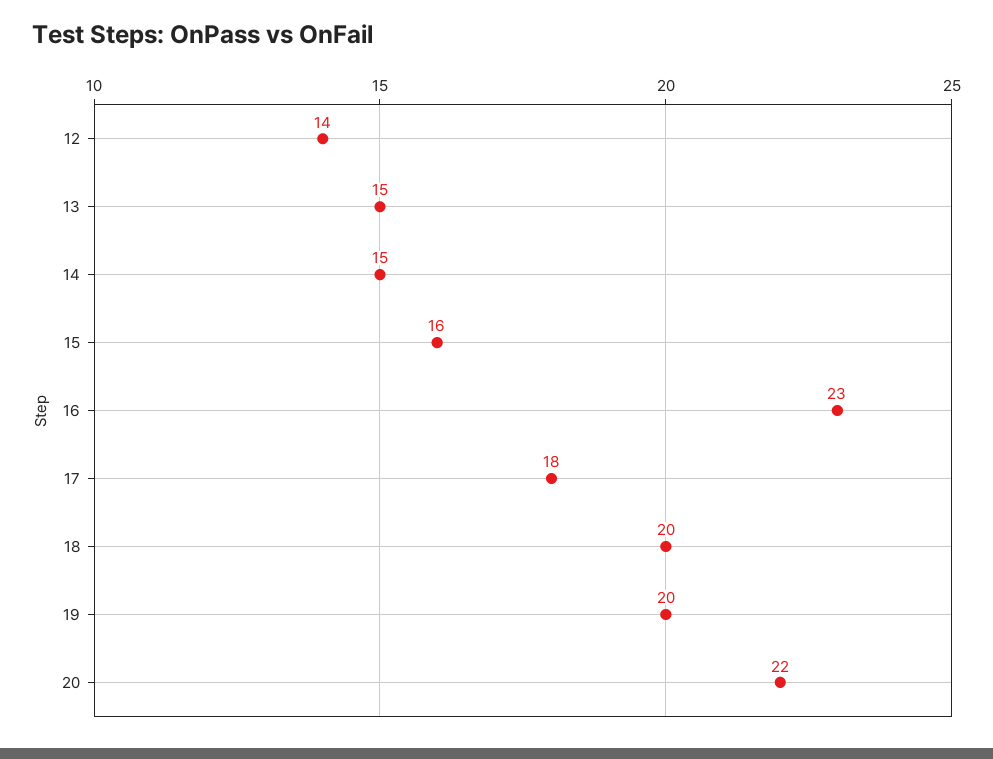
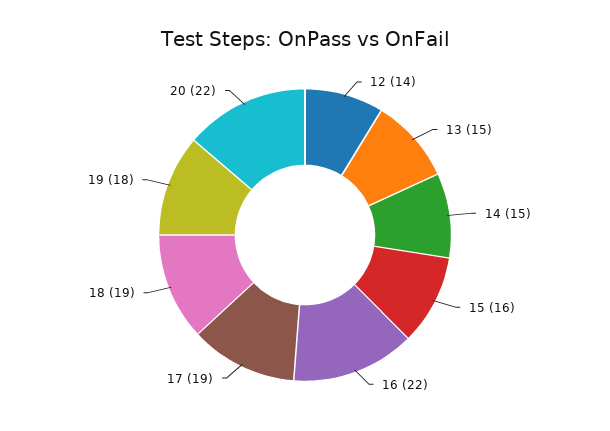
16: 23 -> 22
17: 18 -> 19
18: 20 -> 19
19: 20 -> 18

